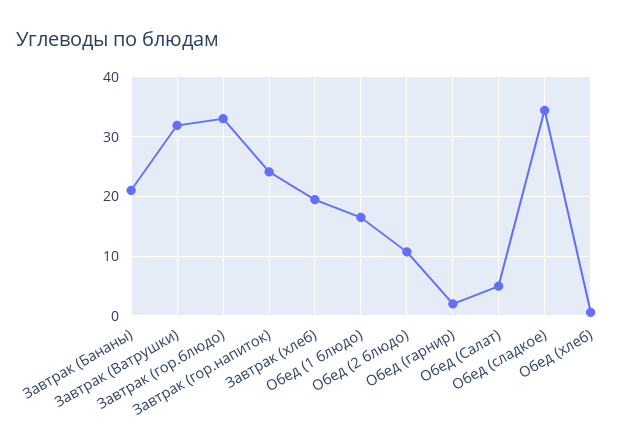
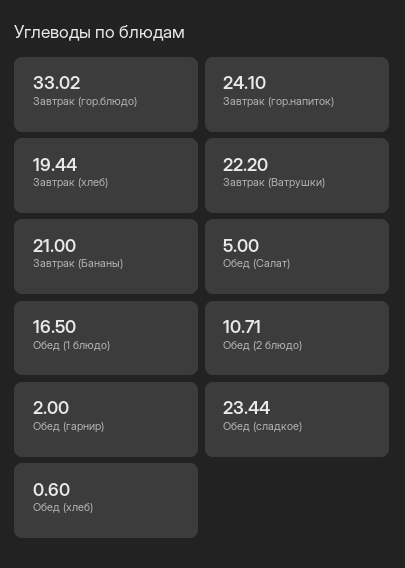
Завтрак (Ватрушки): 32 -> 22.2
Обед (сладкое): 34 -> 23.44

